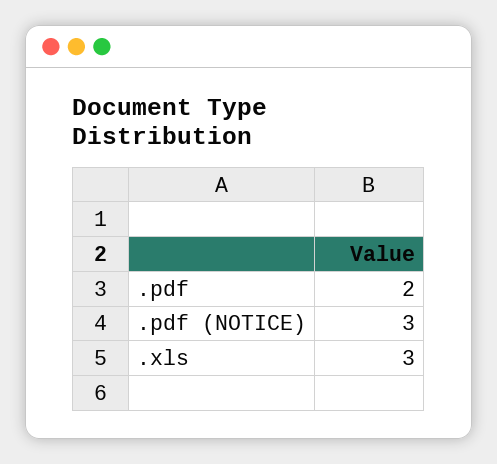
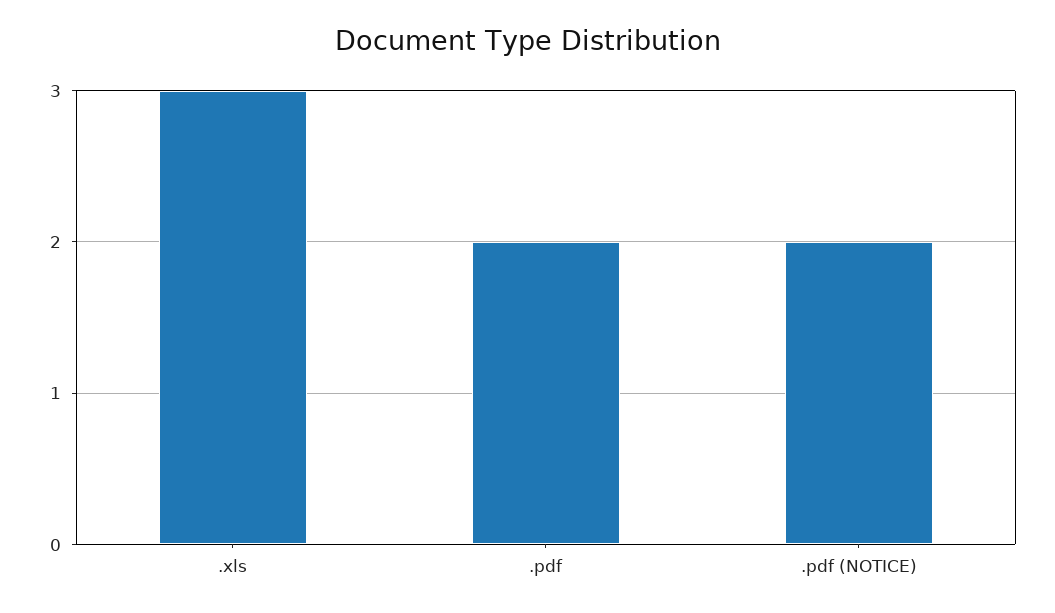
.pdf (NOTICE): 3 -> 2

